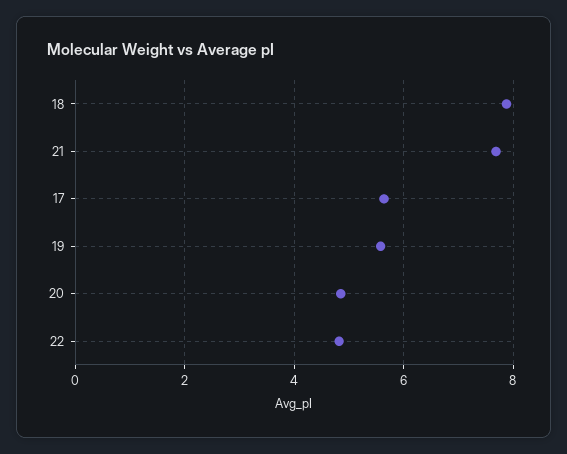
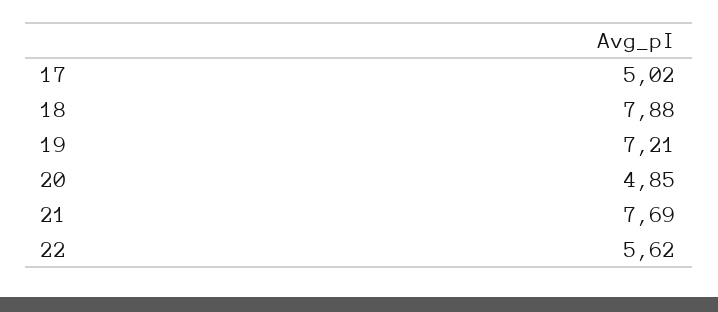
17: 5.6 -> 5.02
19: 5.6 -> 7.21
22: 4.8 -> 5.62

